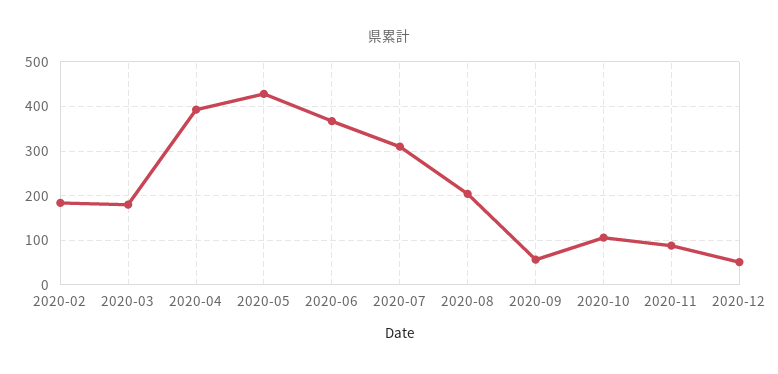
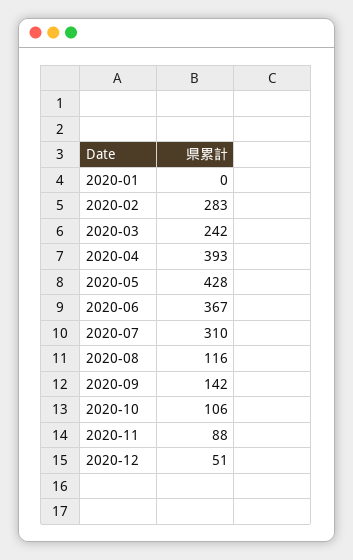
2020-02: 180 -> 283
2020-03: 180 -> 242
2020-08: 200 -> 116
2020-09: 60 -> 142
2020-01: none -> 0

